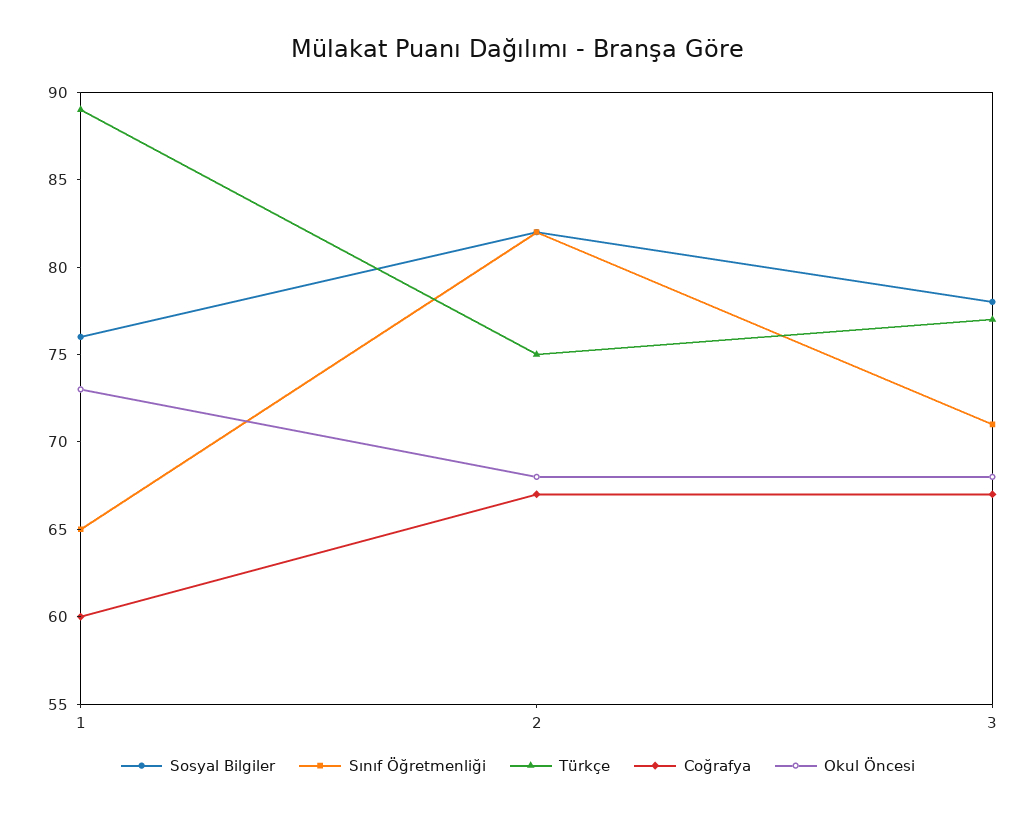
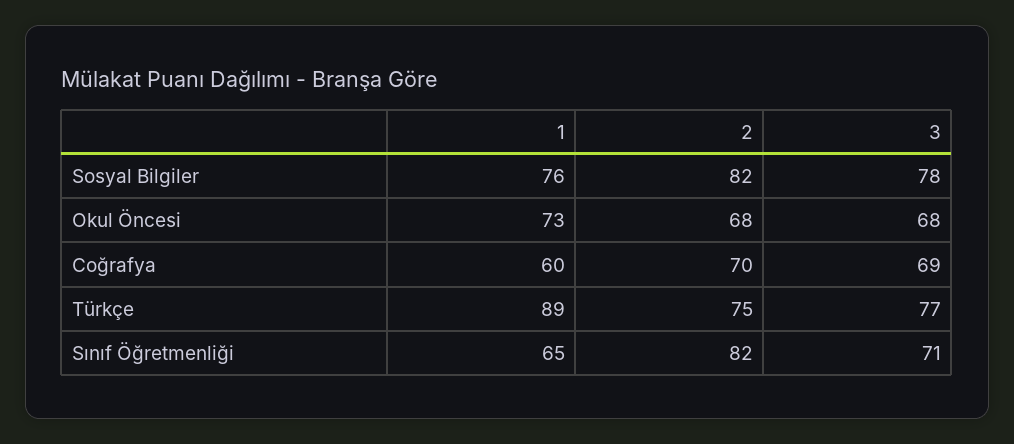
Coğrafya, 2: 67 -> 70
Coğrafya, 3: 67 -> 69

